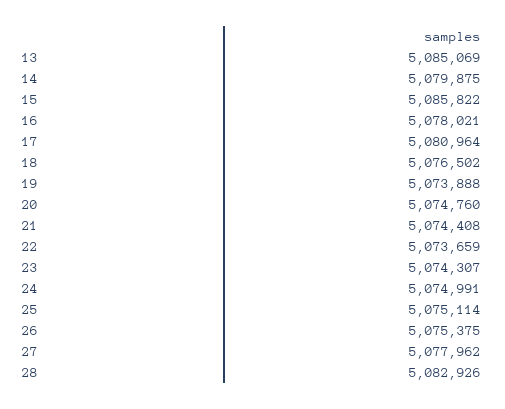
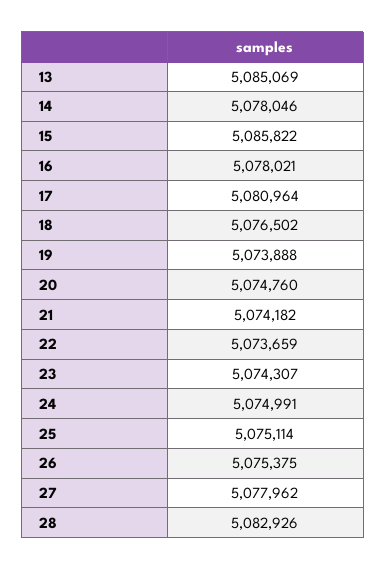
14: 5079875 -> 5078046
21: 5074408 -> 5074182

